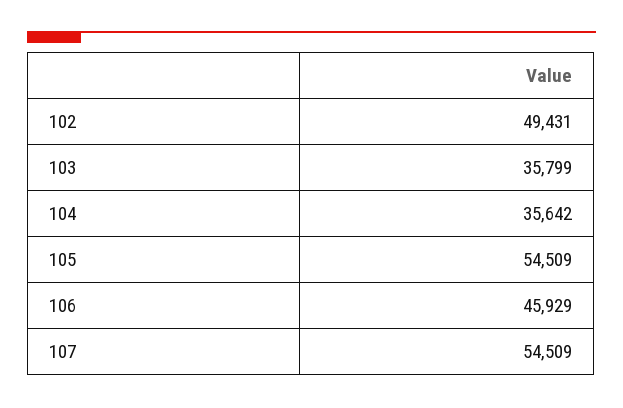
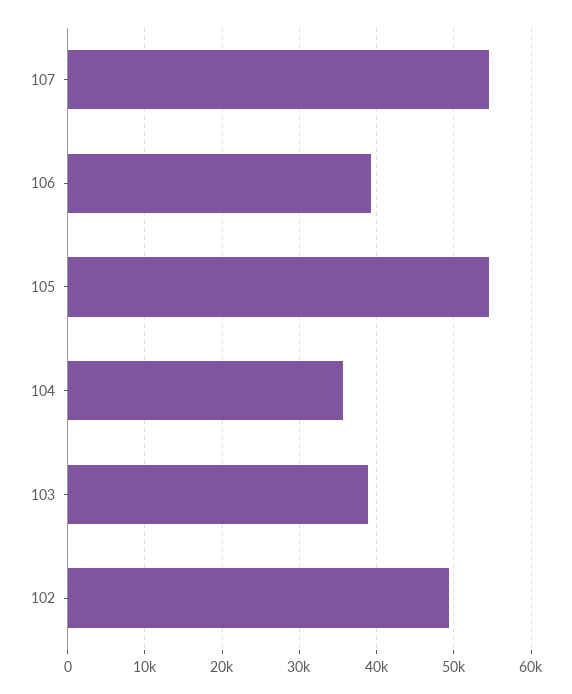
103: 35799 -> 39000
106: 45929 -> 39000

